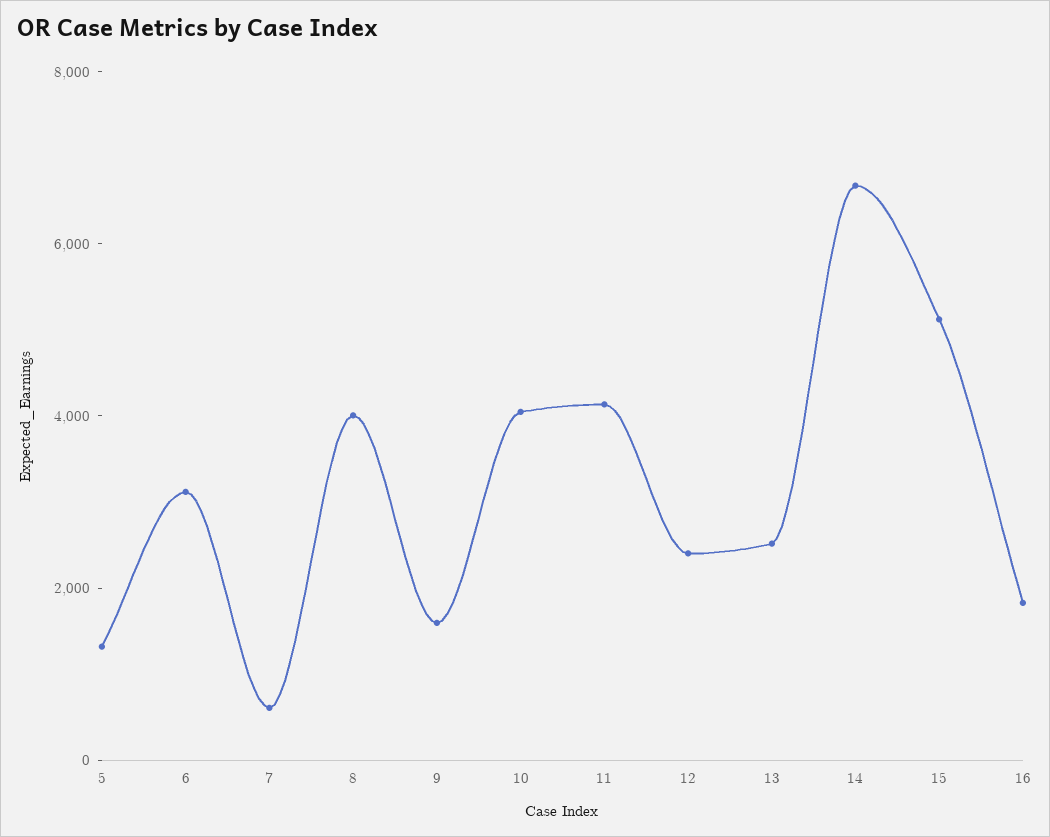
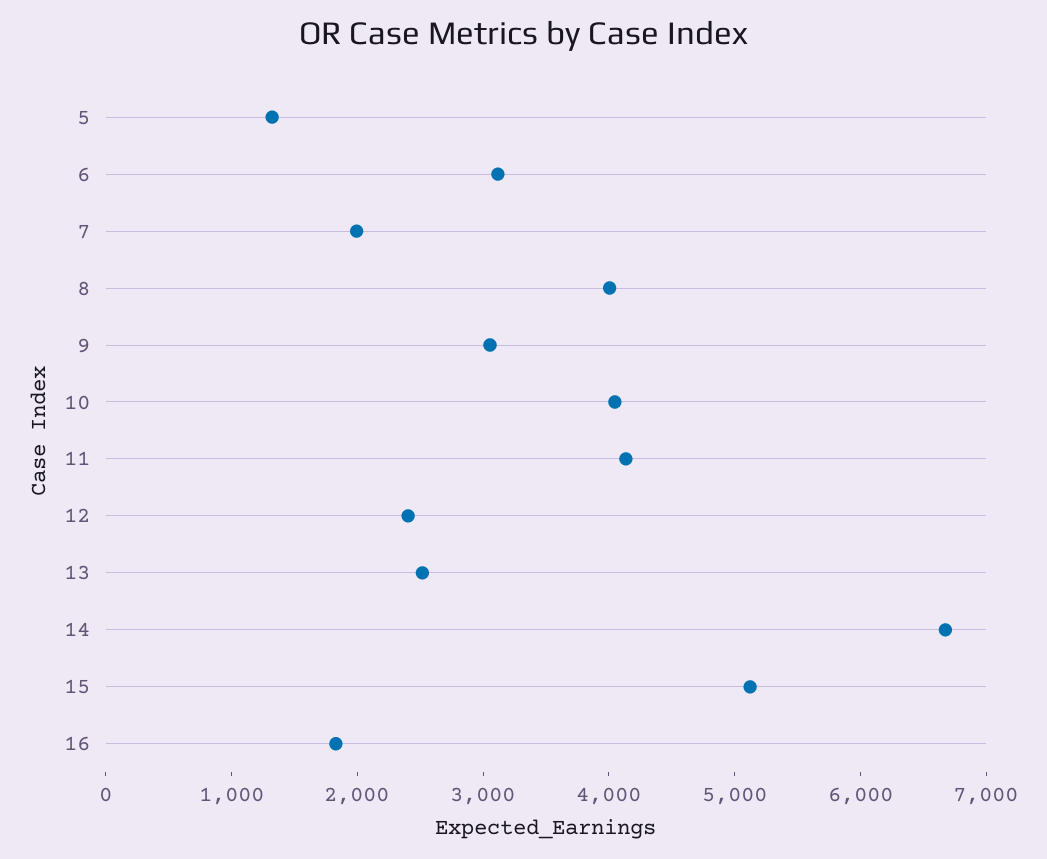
7: 500 -> 2000
9: 1500 -> 3000

